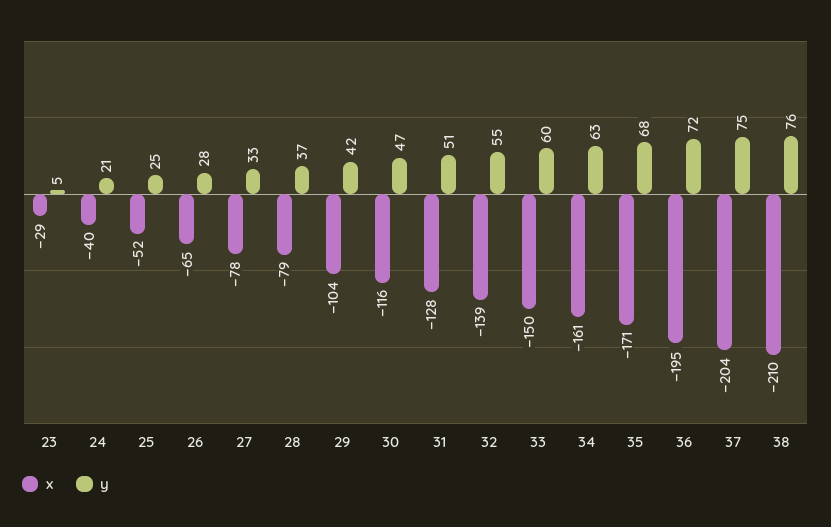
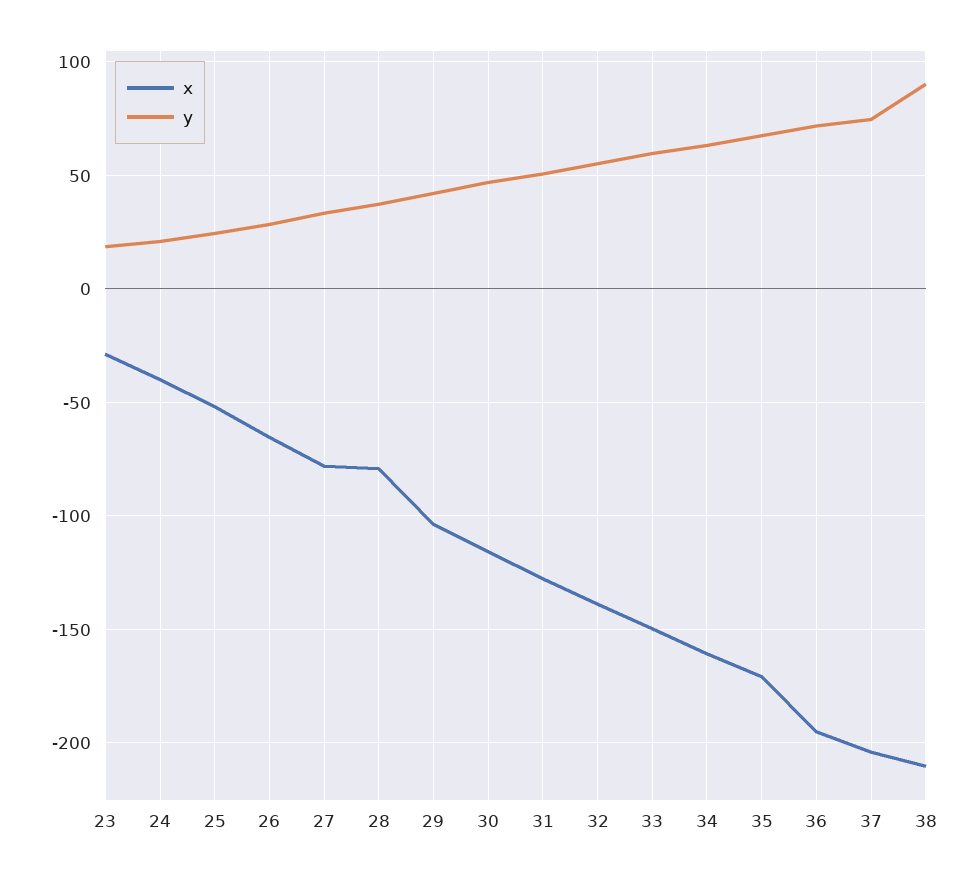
y, 23: 5 -> 20
y, 38: 76 -> 90

